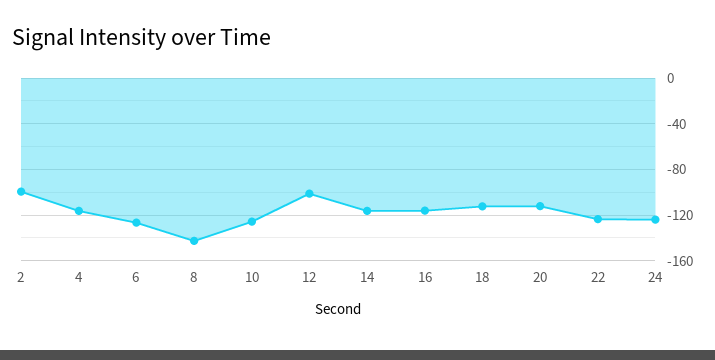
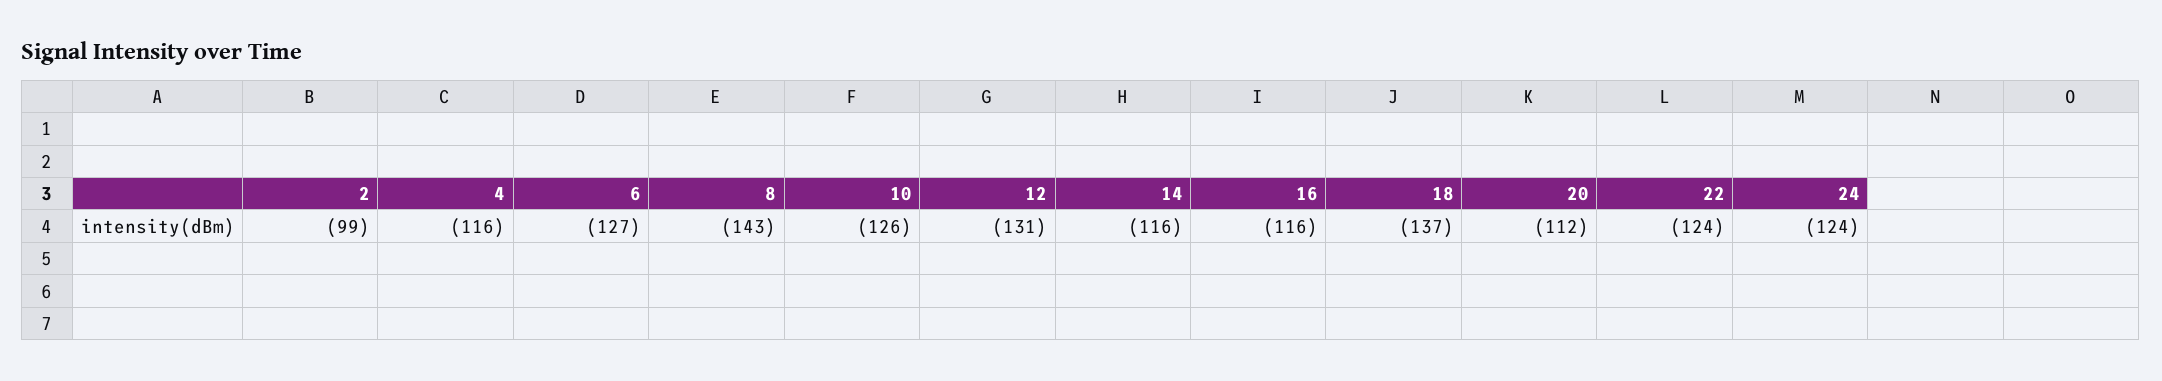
12: -100 -> -131
18: -110 -> -137

